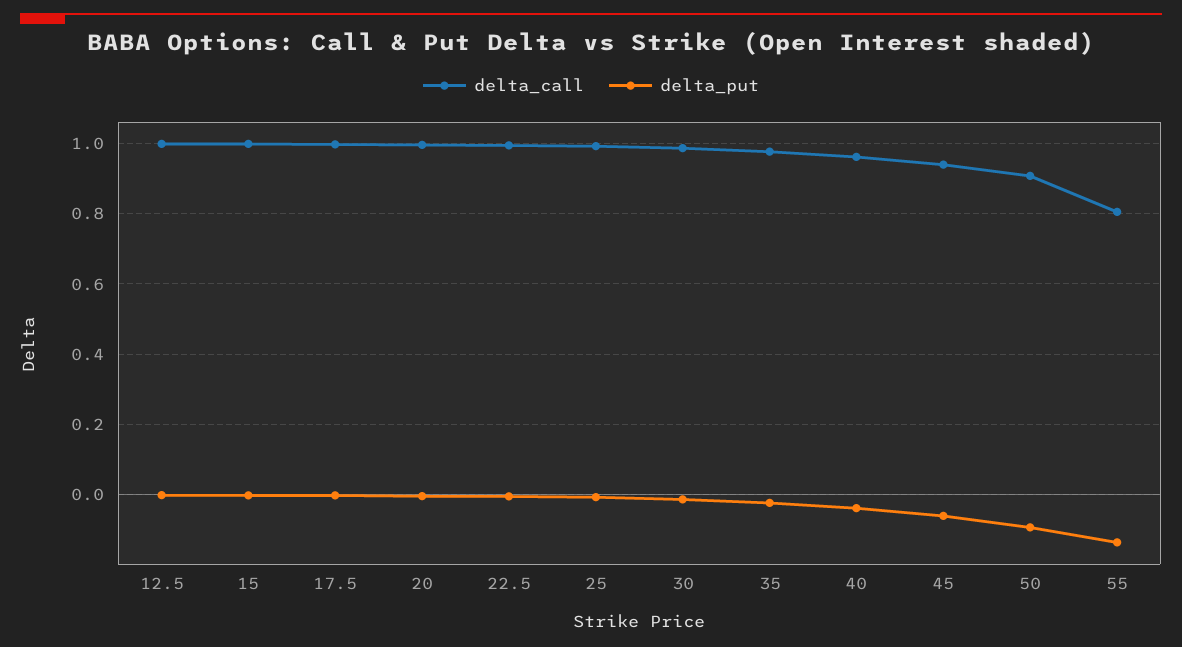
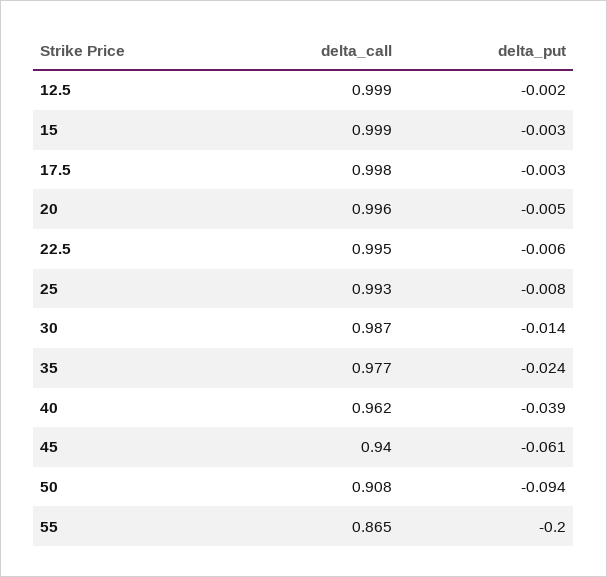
delta_call, 55: 0.8 -> 0.865
delta_put, 55: -0.14 -> -0.2

